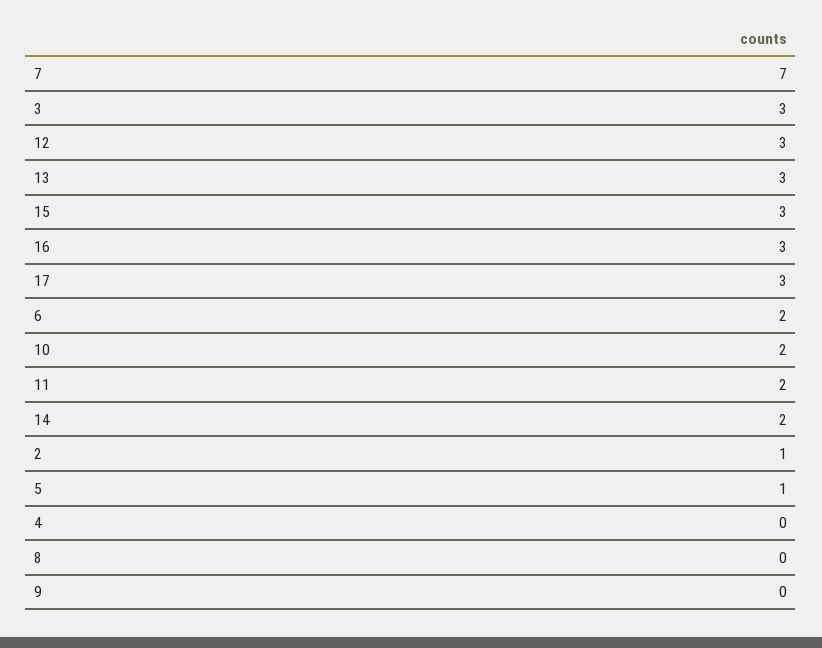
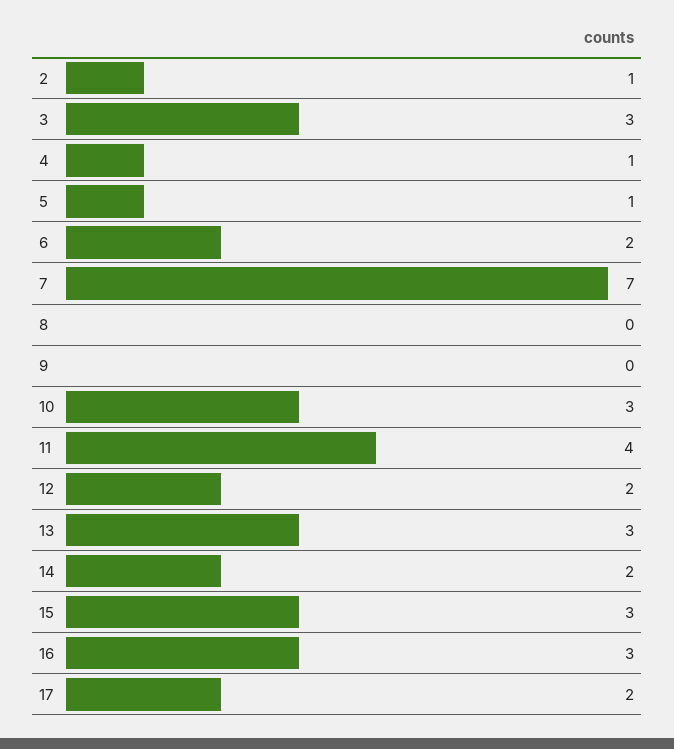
12: 3 -> 2
17: 3 -> 2
10: 2 -> 3
11: 2 -> 4
4: 0 -> 1

